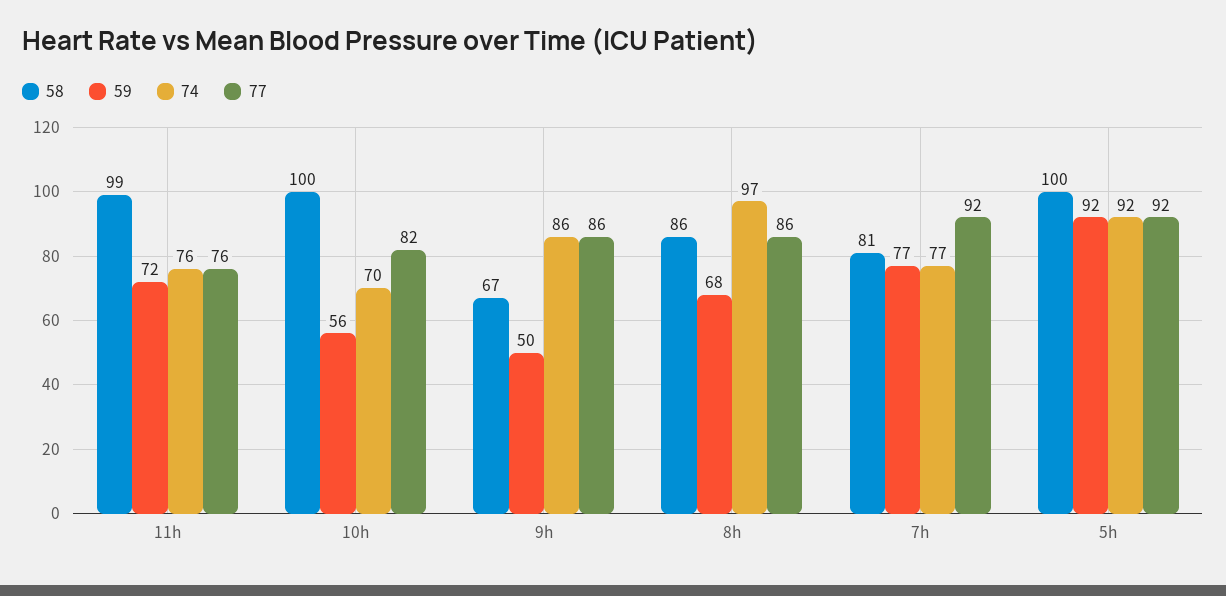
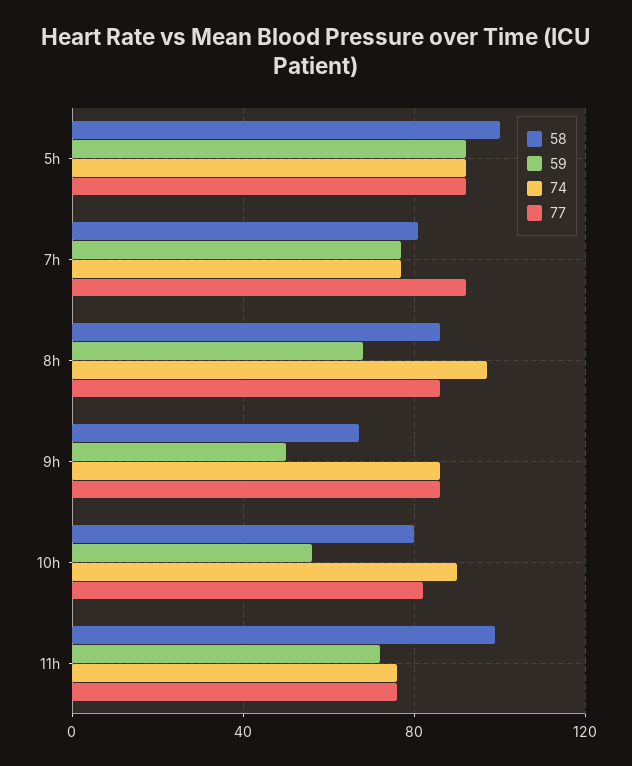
58, 10h: 100 -> 80
74, 10h: 70 -> 90

